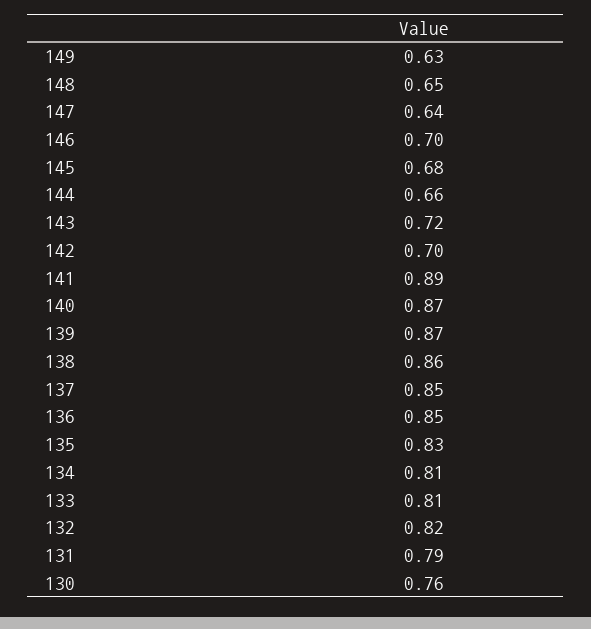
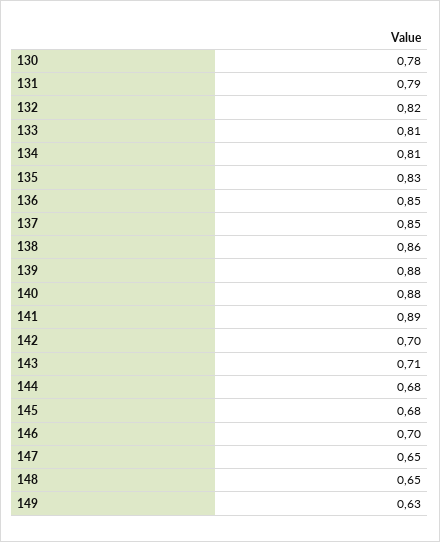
147: 0.64 -> 0.65
144: 0.66 -> 0.68
143: 0.72 -> 0.71
140: 0.87 -> 0.88
139: 0.87 -> 0.88
130: 0.76 -> 0.78

